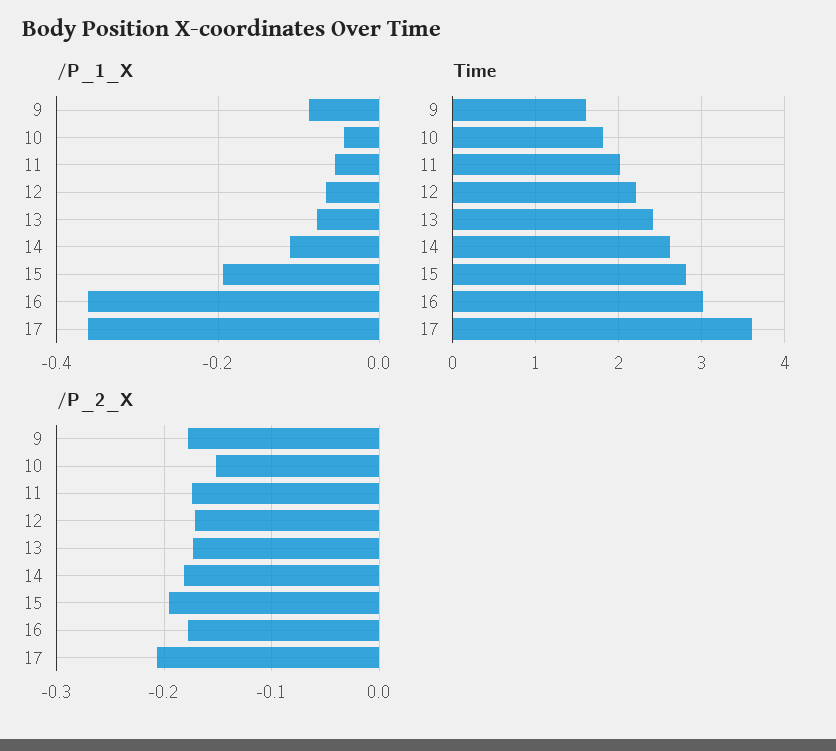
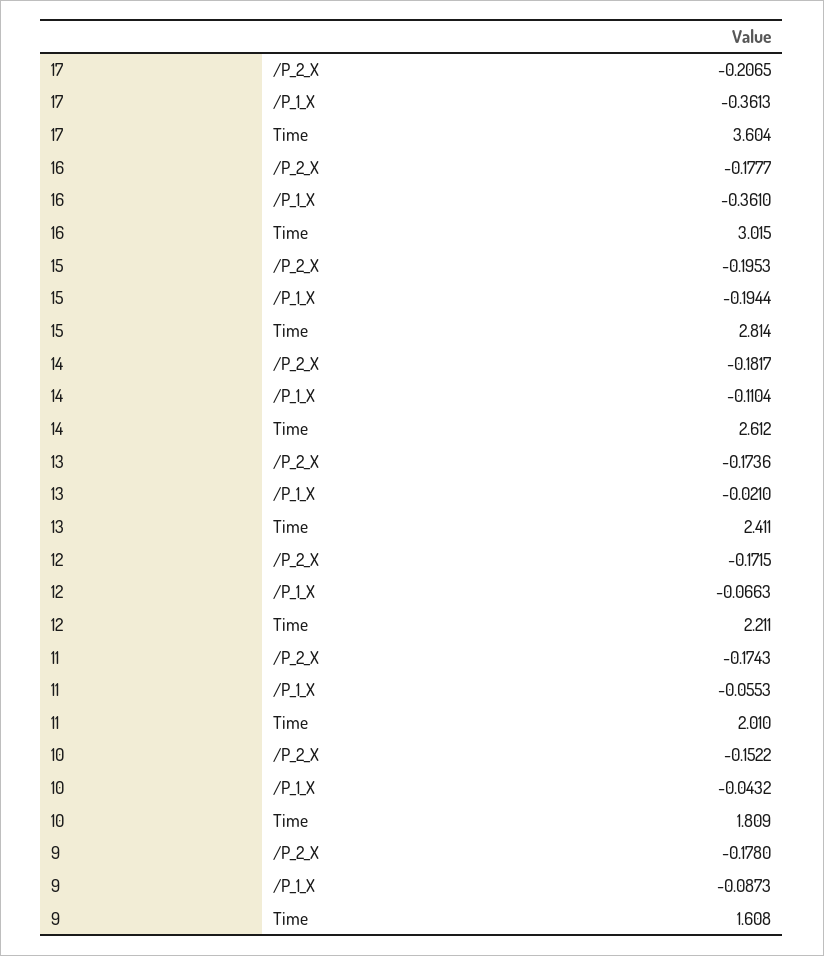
/P_1_X, 13: -0.08 -> -0.021

